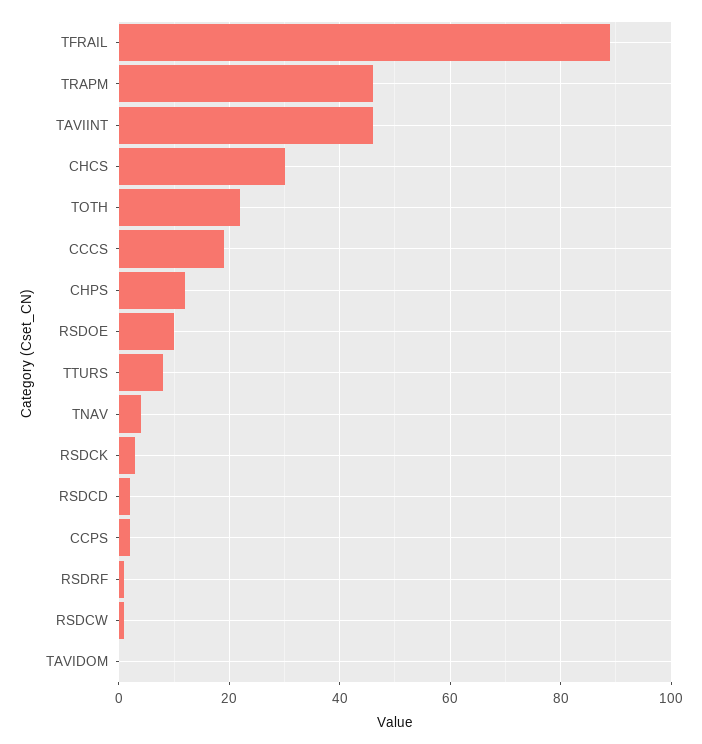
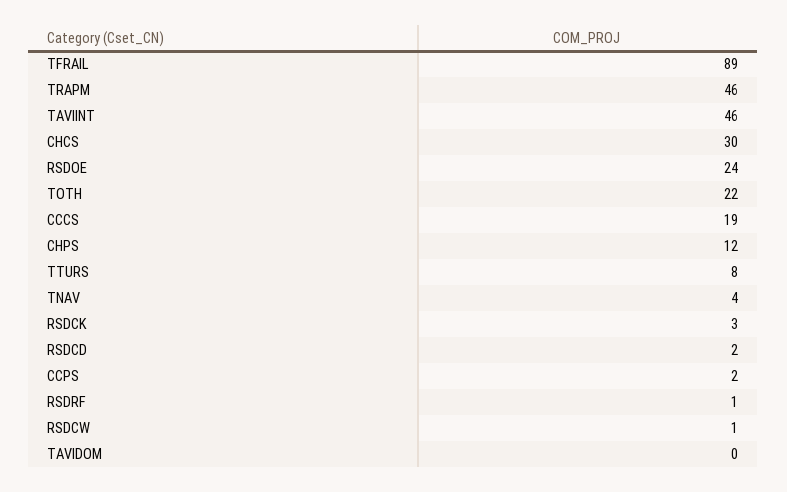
RSDOE: 10 -> 24

